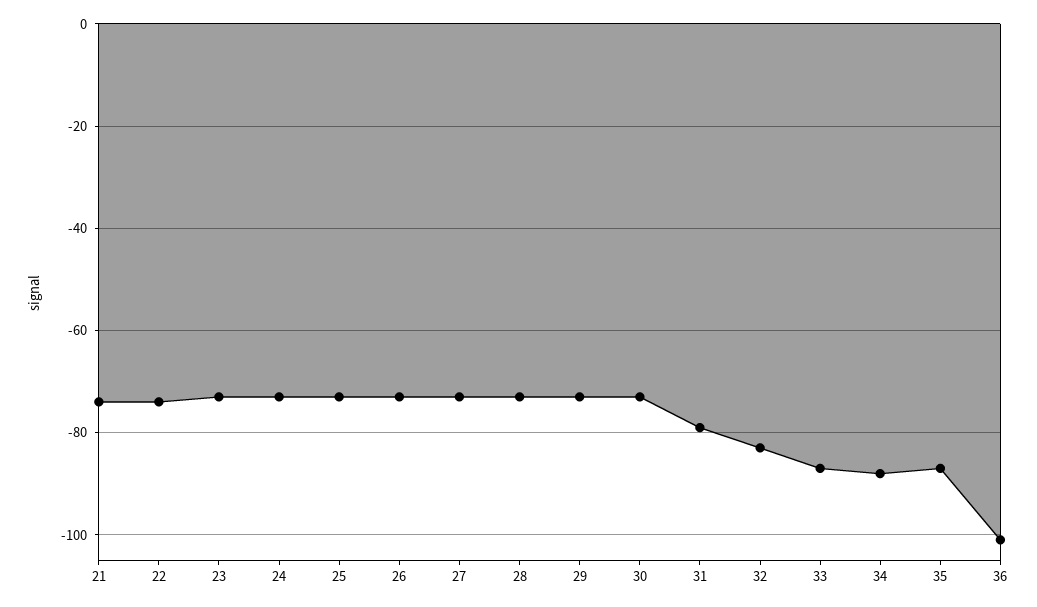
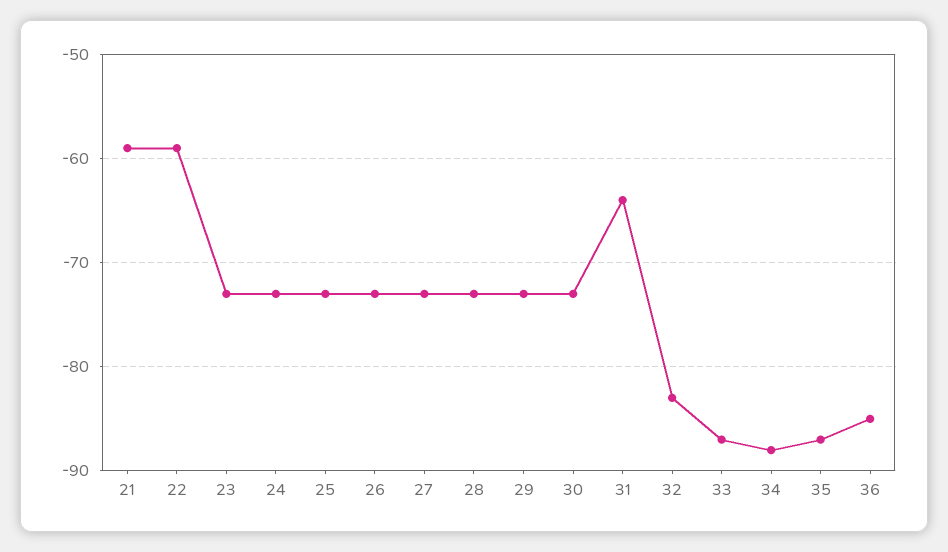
21: -75 -> -59
22: -75 -> -59
31: -80 -> -64
36: -100 -> -85

